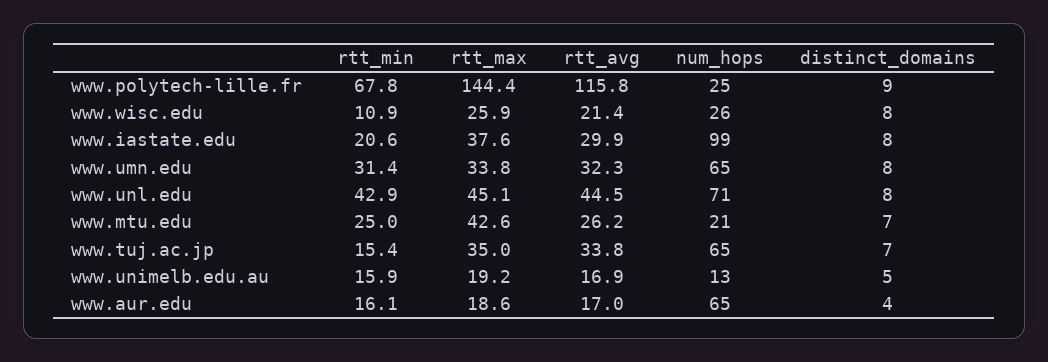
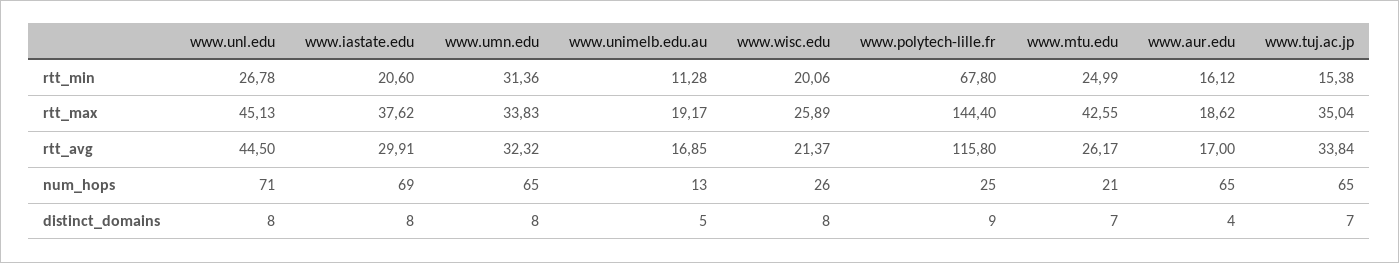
rtt_min, www.wisc.edu: 10.9 -> 20.06
num_hops, www.iastate.edu: 99 -> 69
rtt_min, www.unl.edu: 42.9 -> 26.78
rtt_min, www.unimelb.edu.au: 15.9 -> 11.28

